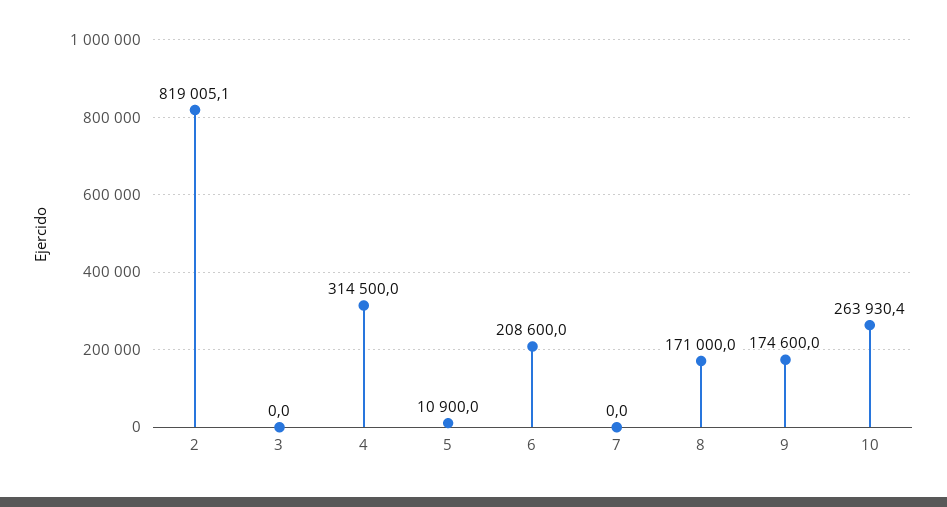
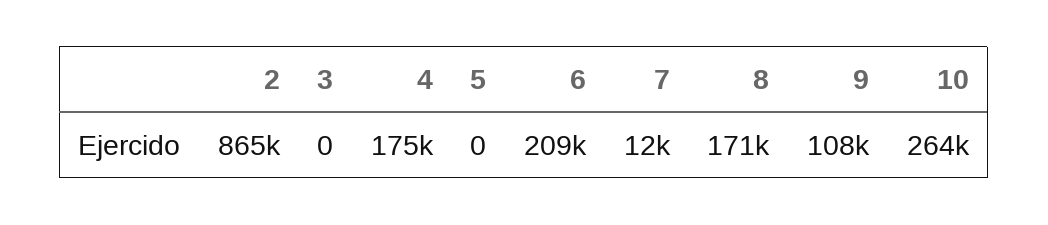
2: 819005.1 -> 865000
4: 314500 -> 175000
5: 10900 -> 0
7: 0 -> 12000
9: 174600 -> 108000

